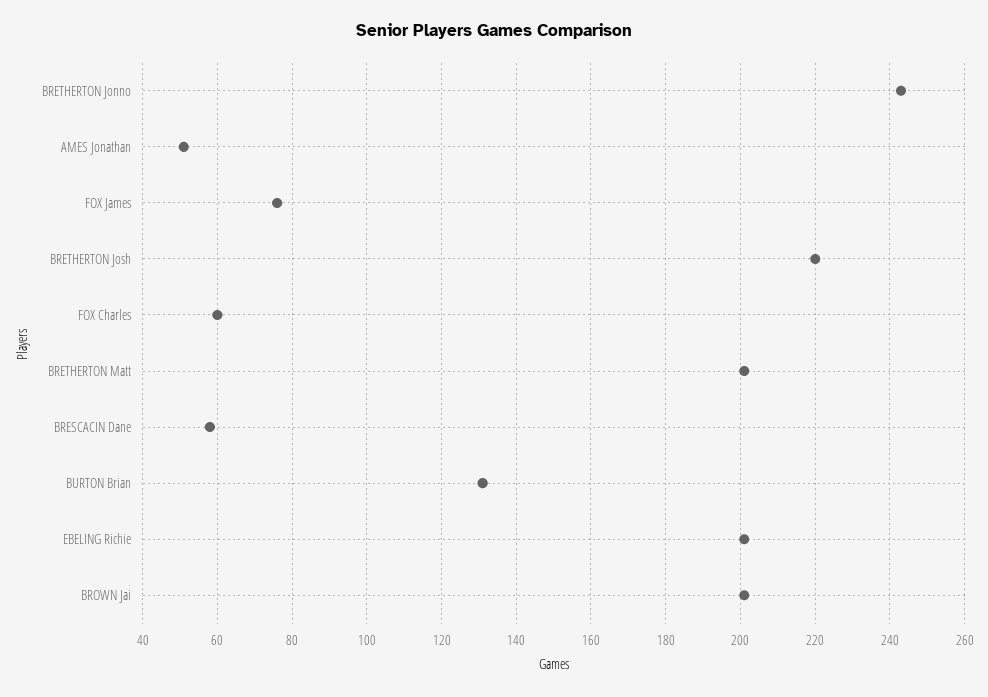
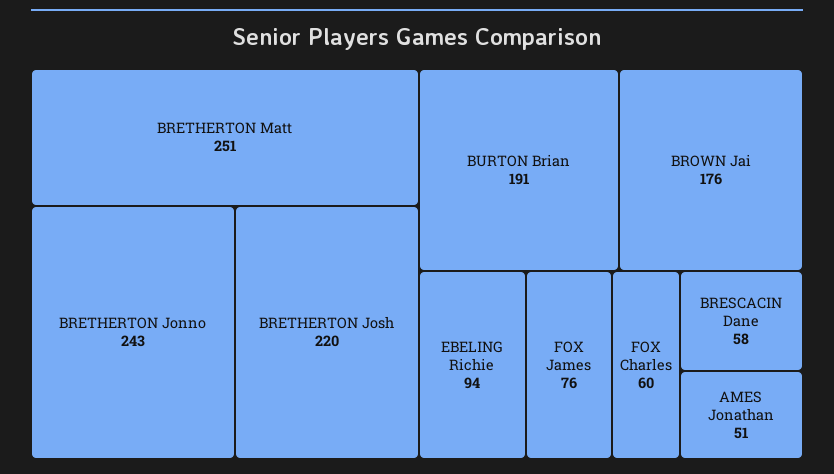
BRETHERTON Matt: 200 -> 251
BURTON Brian: 130 -> 191
EBELING Richie: 200 -> 94
BROWN Jai: 200 -> 176

